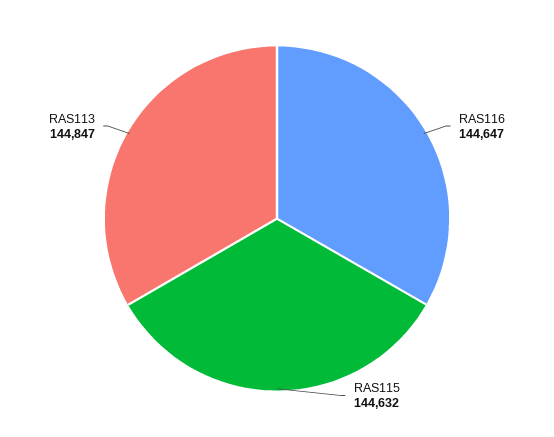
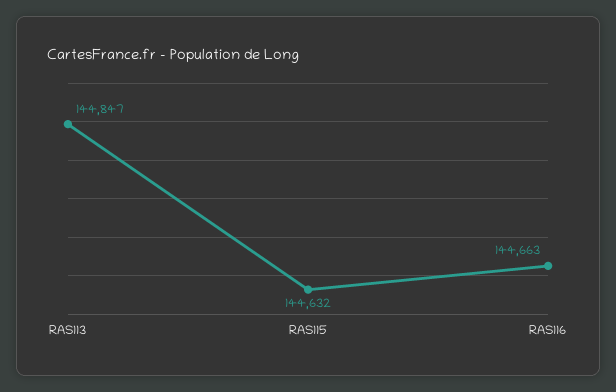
RAS116: 144647 -> 144663

